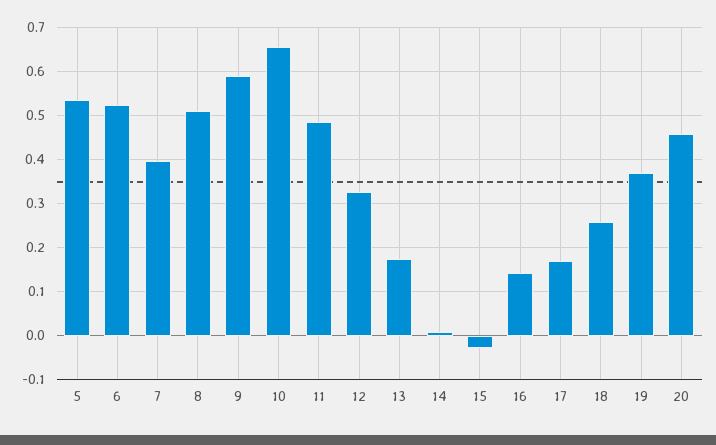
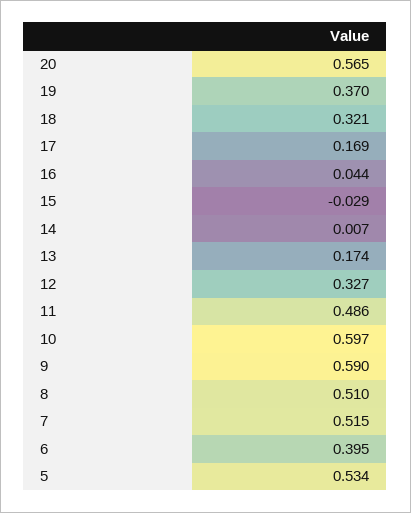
6: 0.52 -> 0.395
7: 0.4 -> 0.515
10: 0.66 -> 0.597
16: 0.14 -> 0.044
18: 0.26 -> 0.321
20: 0.46 -> 0.565

